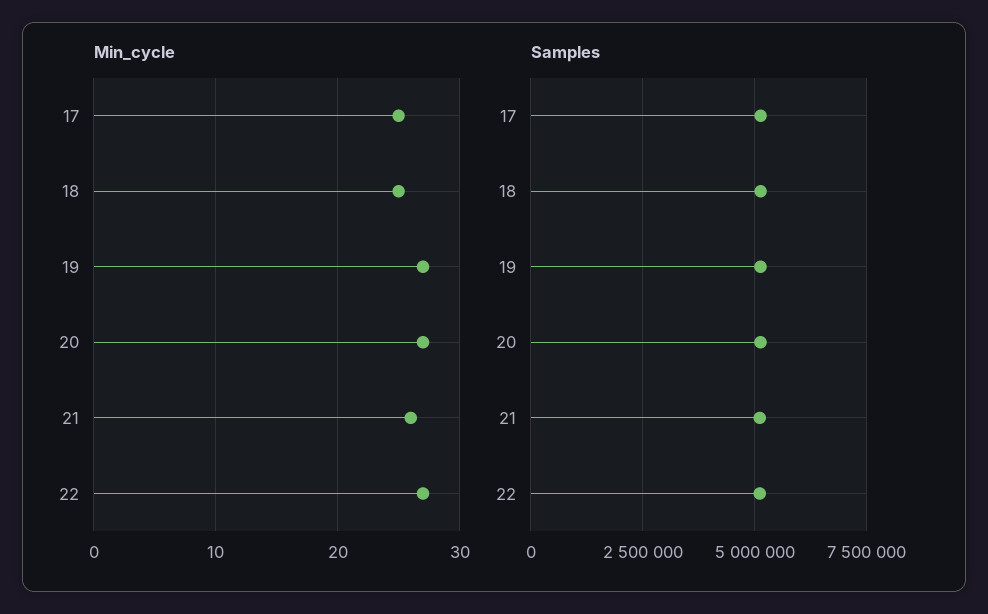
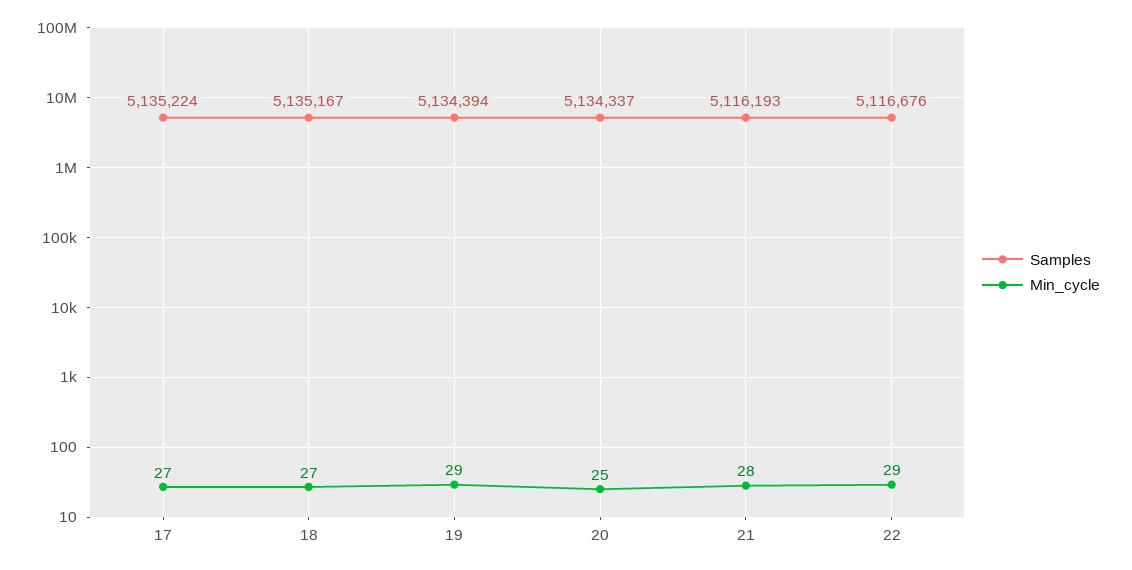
Min_cycle, 17: 25 -> 27
Min_cycle, 18: 25 -> 27
Min_cycle, 19: 27 -> 29
Min_cycle, 20: 27 -> 25
Min_cycle, 21: 26 -> 28
Min_cycle, 22: 27 -> 29

